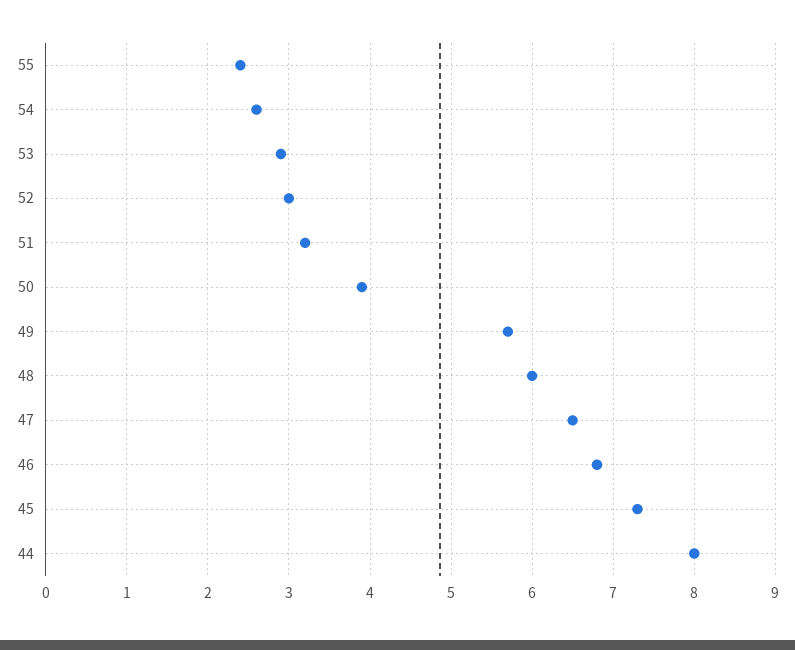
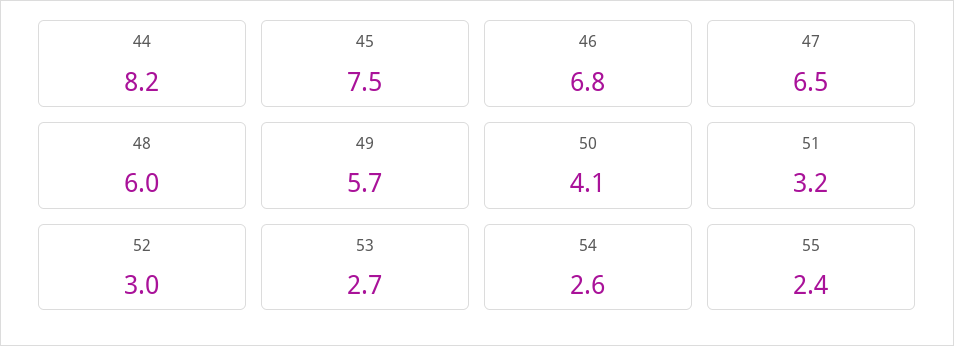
53: 2.9 -> 2.7
50: 3.9 -> 4.1
45: 7.3 -> 7.5
44: 8 -> 8.2

